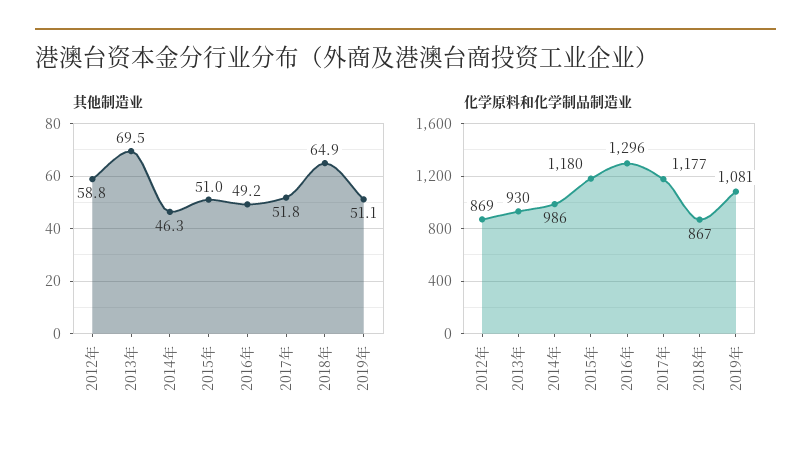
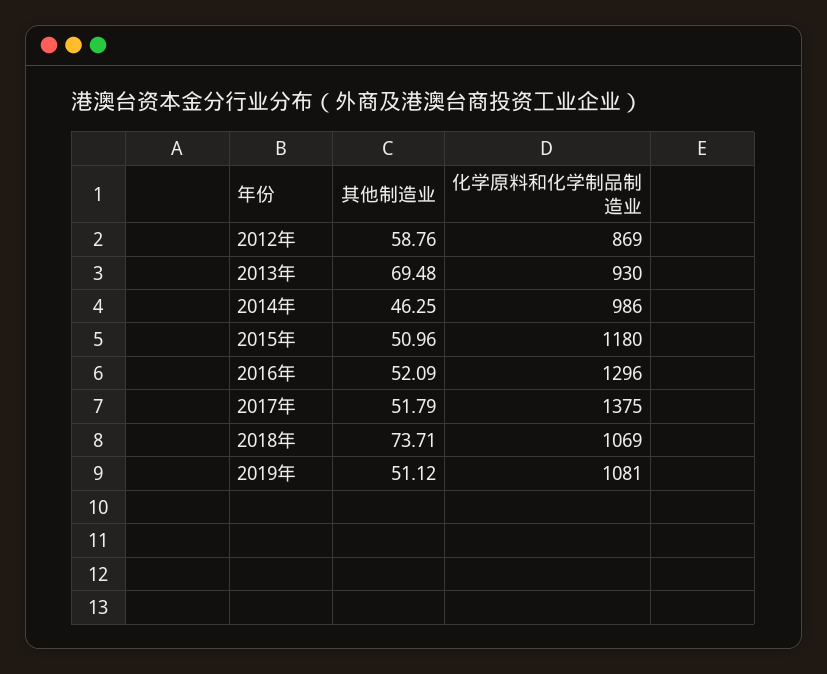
其他制造业, 2016年: 49.2 -> 52.09
其他制造业, 2018年: 64.9 -> 73.71
化学原料和化学制品制造业, 2017年: 1177 -> 1375
化学原料和化学制品制造业, 2018年: 867 -> 1069

